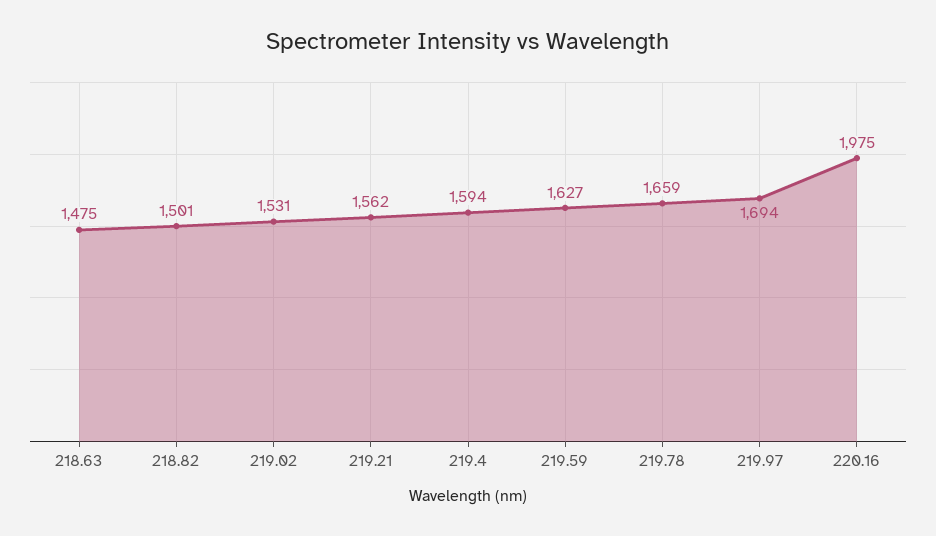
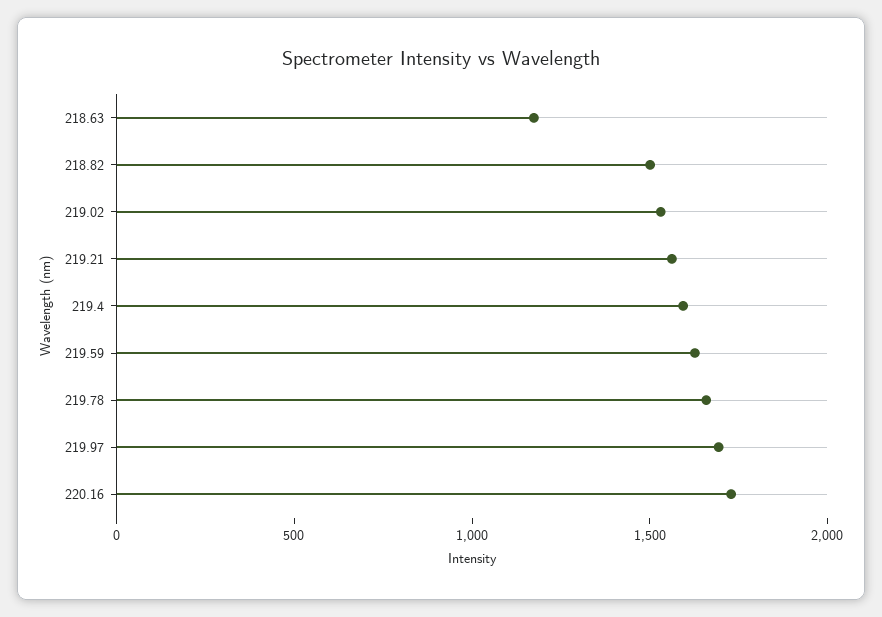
218.63: 1475 -> 1200
220.16: 1975 -> 1700

